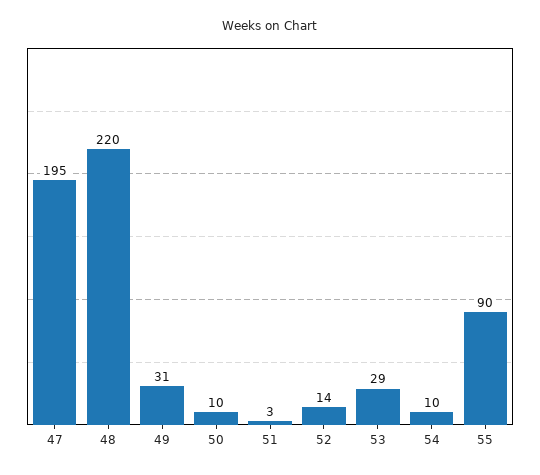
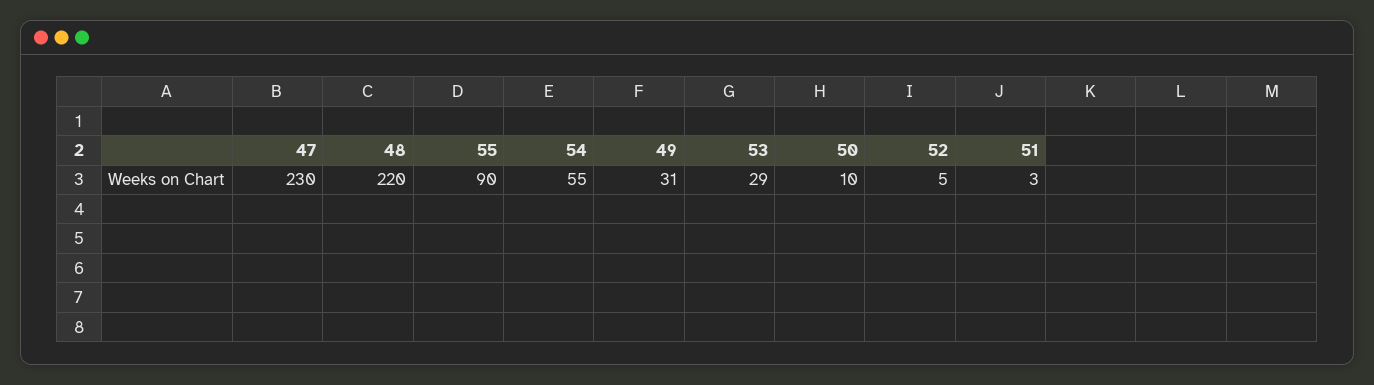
47: 195 -> 230
52: 14 -> 5
54: 10 -> 55

